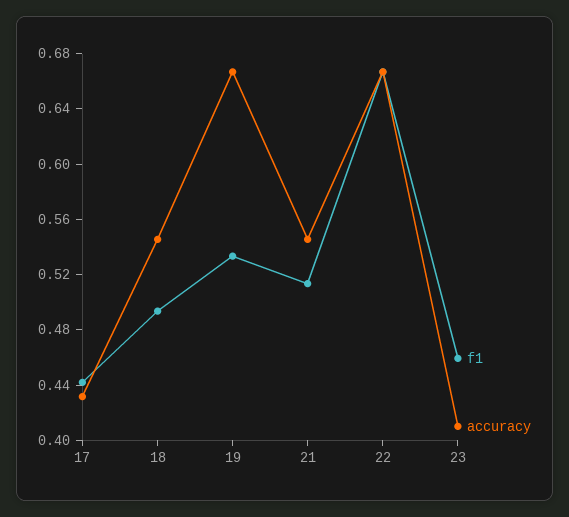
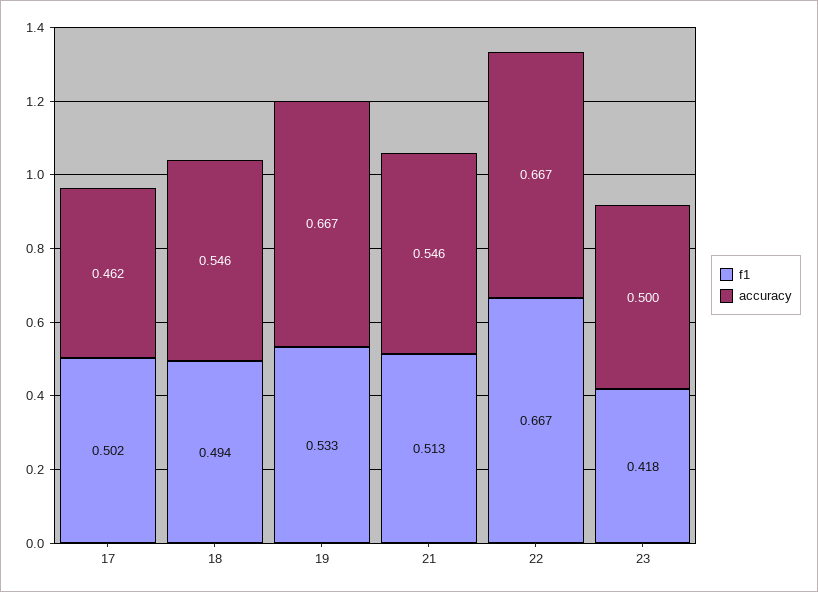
f1, 17: 0.44 -> 0.502
accuracy, 17: 0.43 -> 0.462
f1, 23: 0.46 -> 0.418
accuracy, 23: 0.41 -> 0.5

